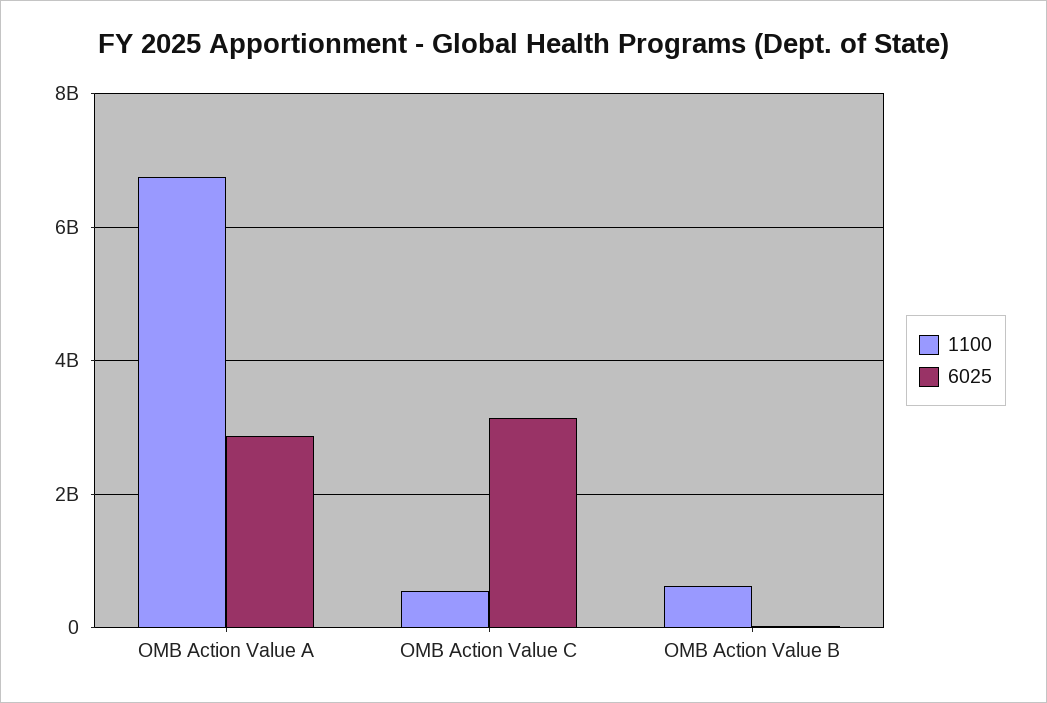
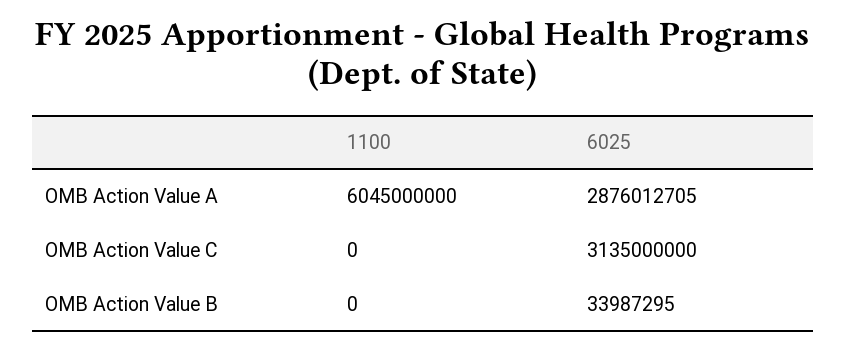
1100, OMB Action Value A: 6800000000 -> 6045000000
1100, OMB Action Value C: 600000000 -> 0
1100, OMB Action Value B: 600000000 -> 0

